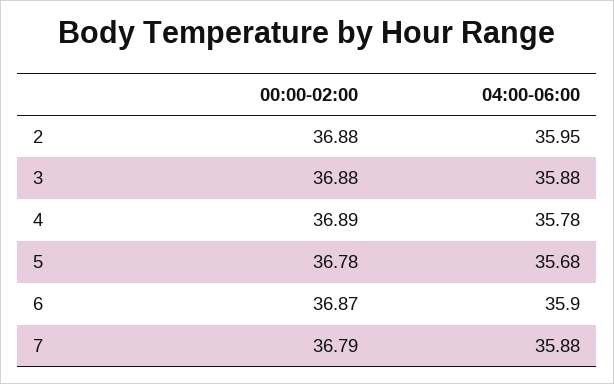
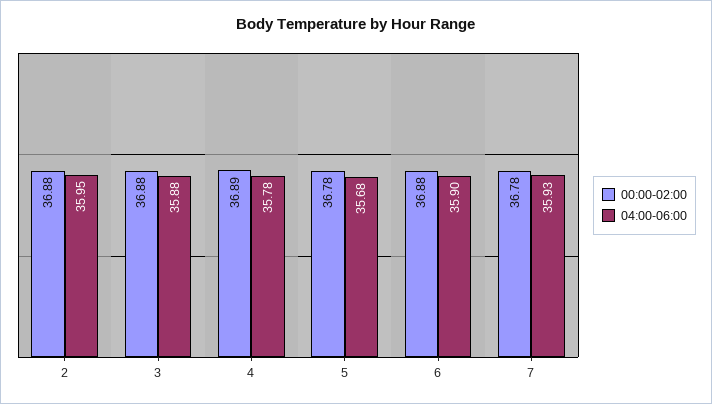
00:00-02:00, 6: 36.87 -> 36.88
00:00-02:00, 7: 36.79 -> 36.78
04:00-06:00, 7: 35.88 -> 35.93

